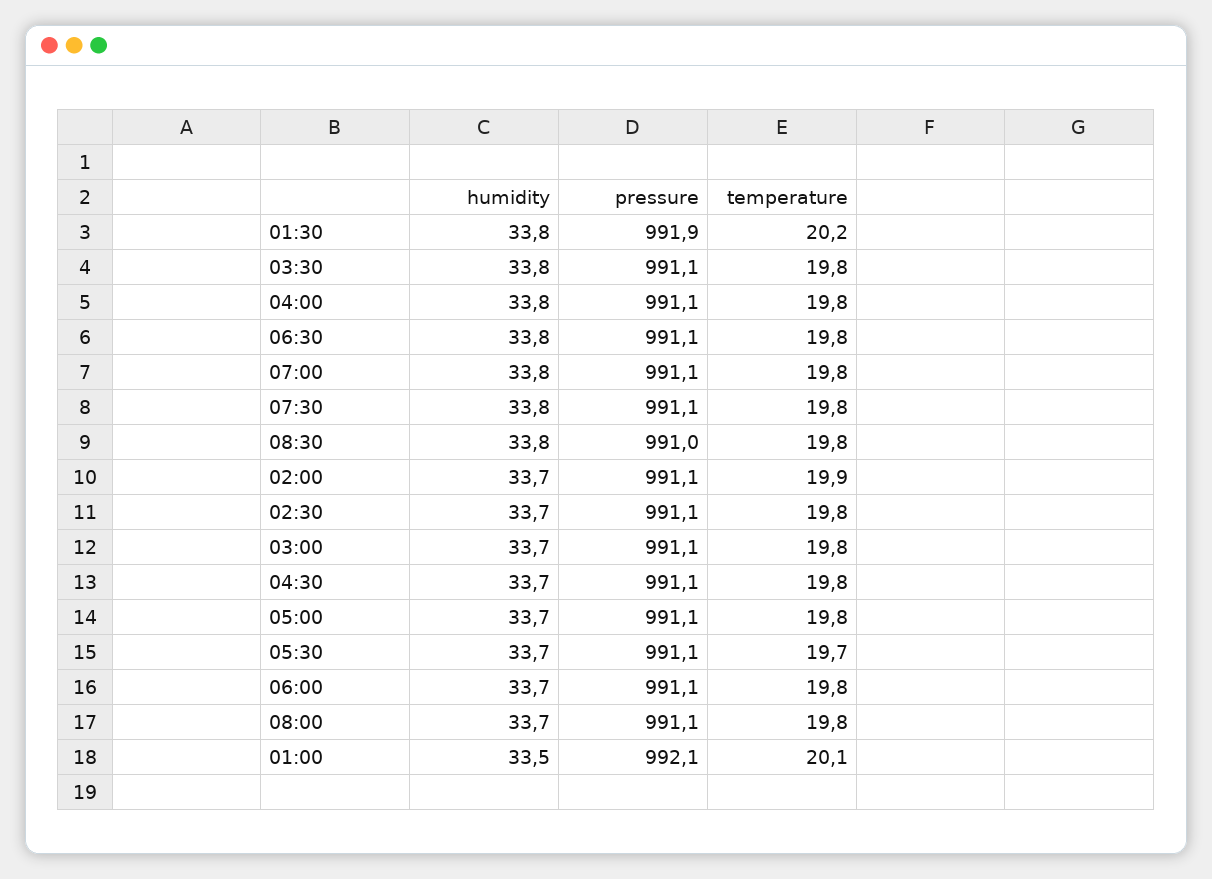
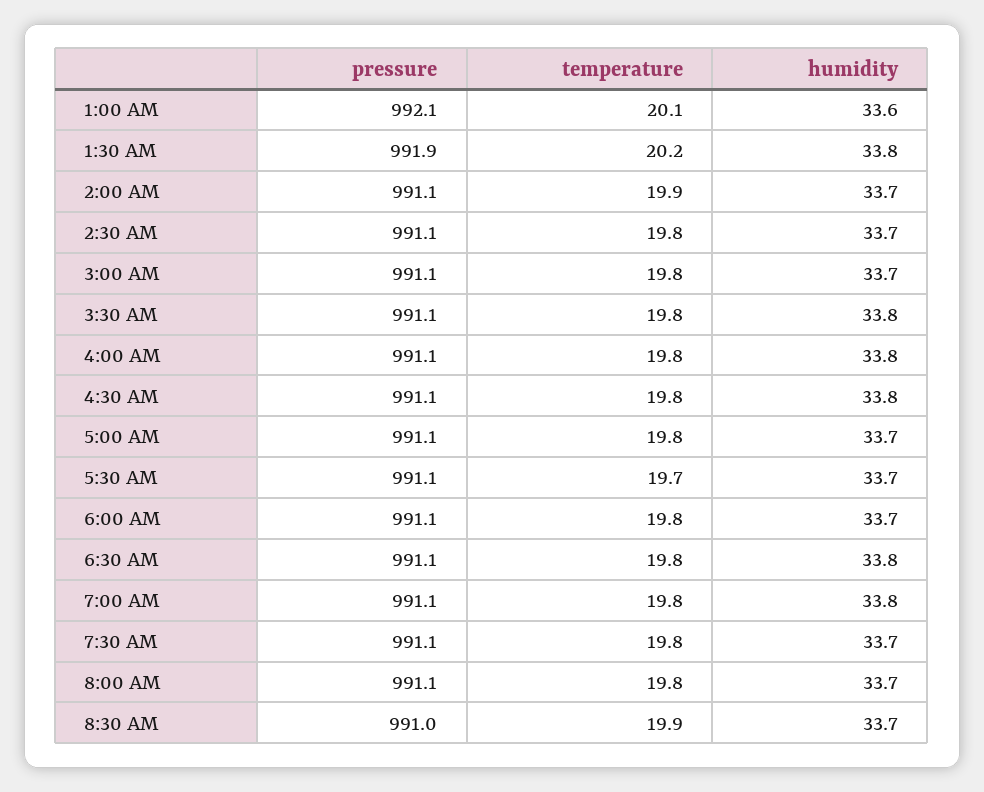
humidity, 07:30: 33.8 -> 33.7
humidity, 08:30: 33.8 -> 33.7
temperature, 08:30: 19.8 -> 19.9
humidity, 04:30: 33.7 -> 33.8
humidity, 01:00: 33.5 -> 33.6

